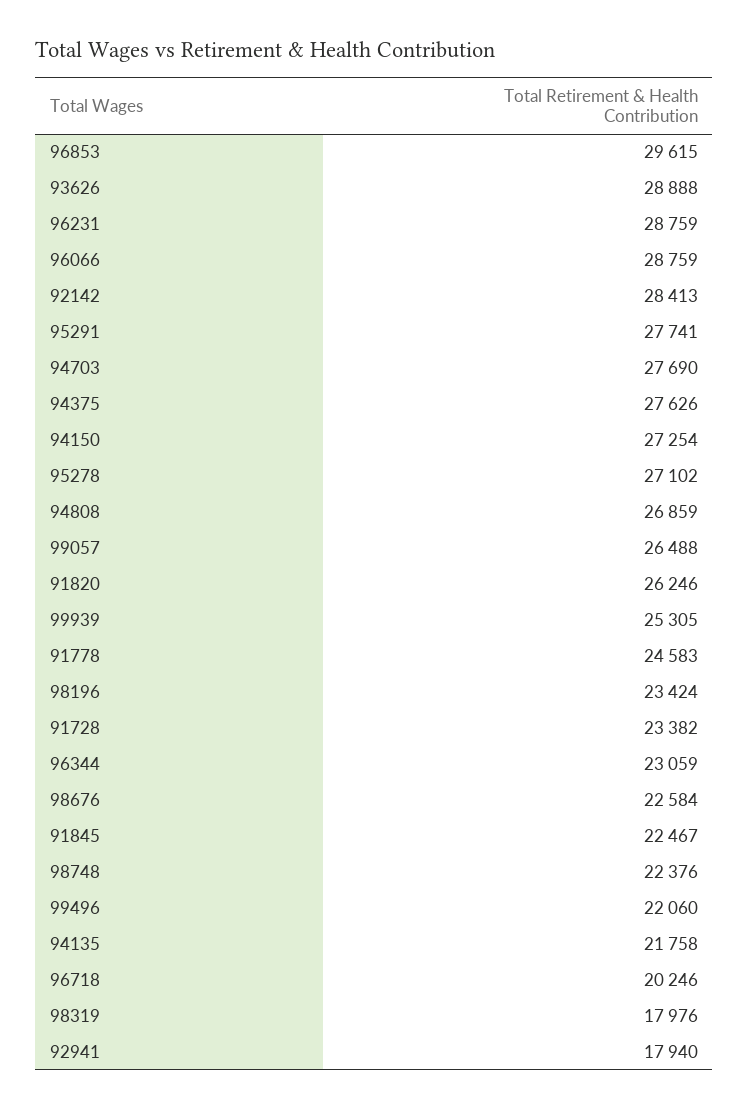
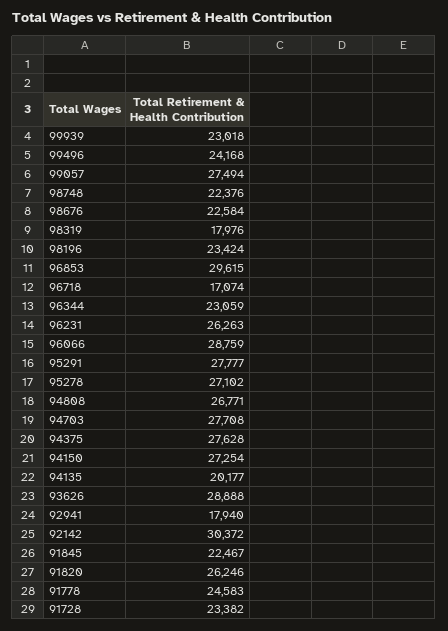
96231: 28759 -> 26263
92142: 28413 -> 30372
95291: 27741 -> 27777
94703: 27690 -> 27708
94375: 27626 -> 27628
94808: 26859 -> 26771
99057: 26488 -> 27494
99939: 25305 -> 23018
99496: 22060 -> 24168
94135: 21758 -> 20177
96718: 20246 -> 17074

